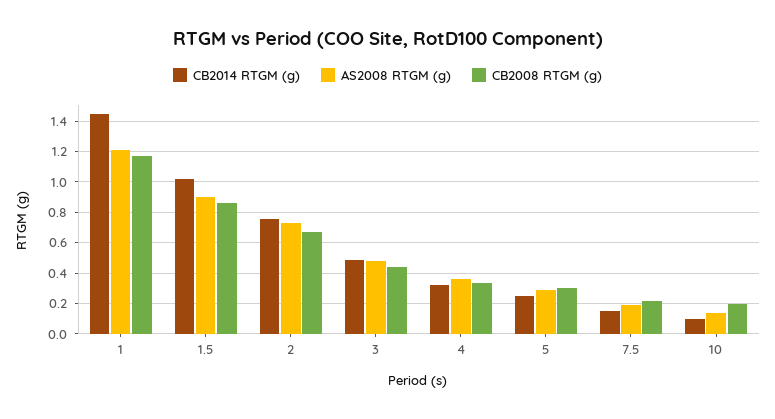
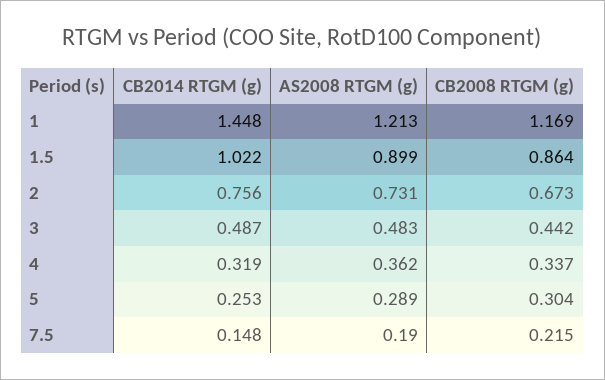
CB2014 RTGM (g), 10: 0.1 -> none
AS2008 RTGM (g), 10: 0.15 -> none
CB2008 RTGM (g), 10: 0.2 -> none

